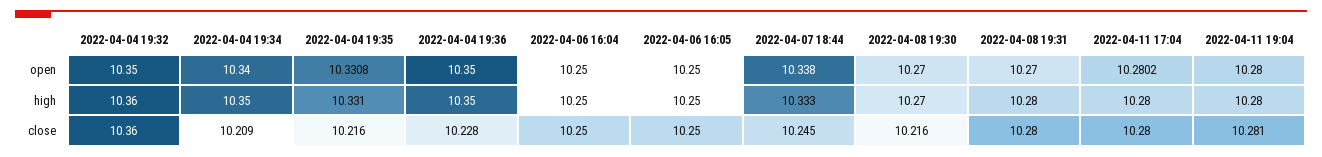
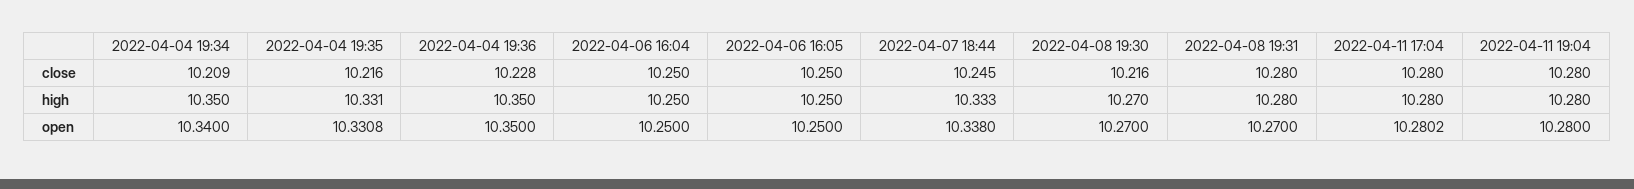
2022-04-04 19:32, open: 10.35 -> none
2022-04-04 19:32, high: 10.36 -> none
2022-04-04 19:32, close: 10.36 -> none
2022-04-11 19:04, close: 10.281 -> 10.28

